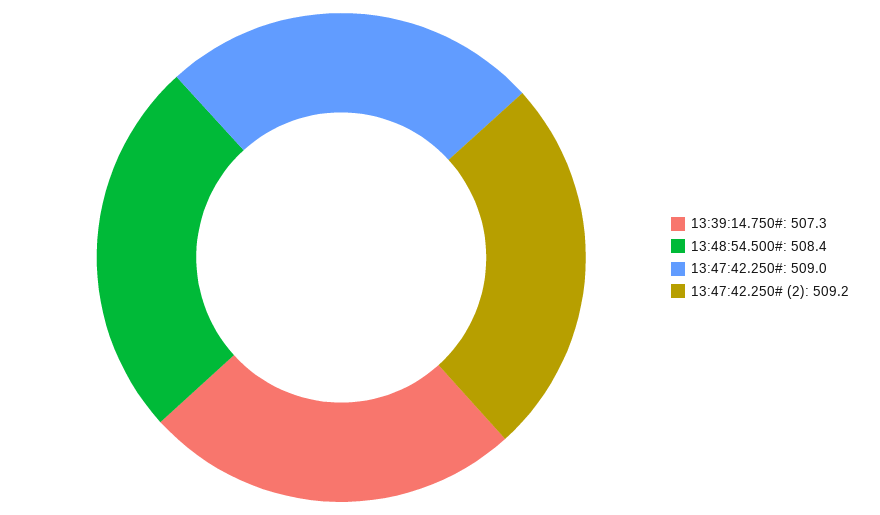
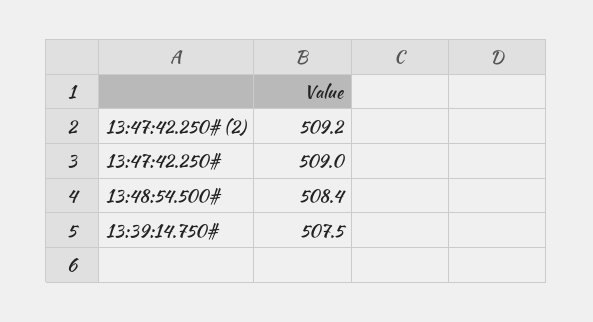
13:39:14.750#: 507.3 -> 507.5

